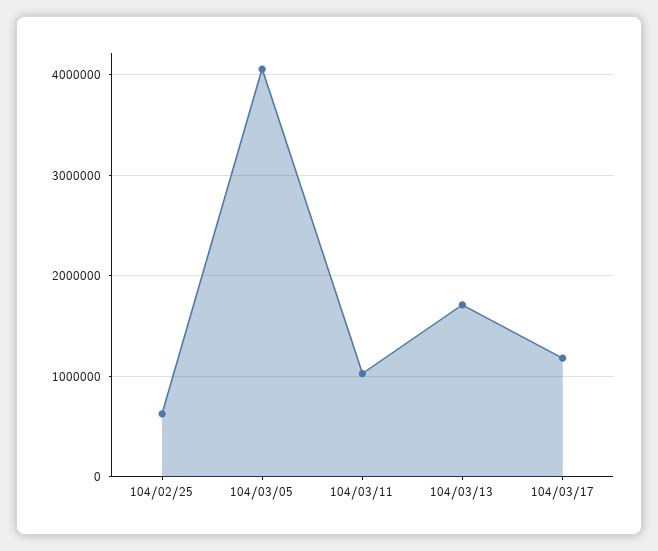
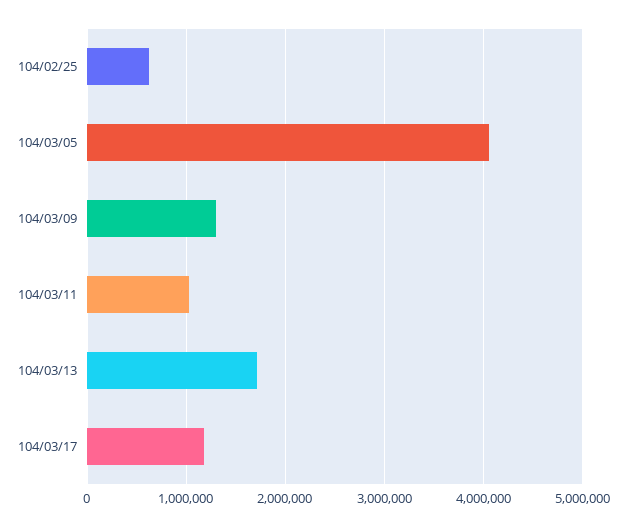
104/03/09: none -> 1300000

